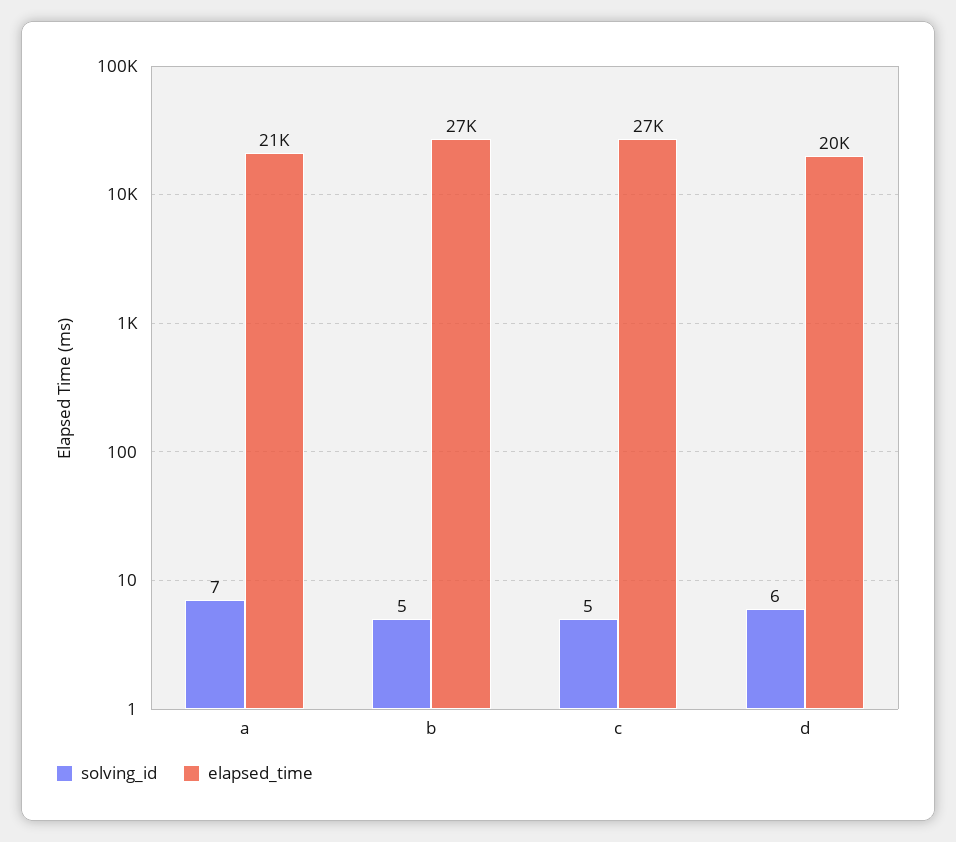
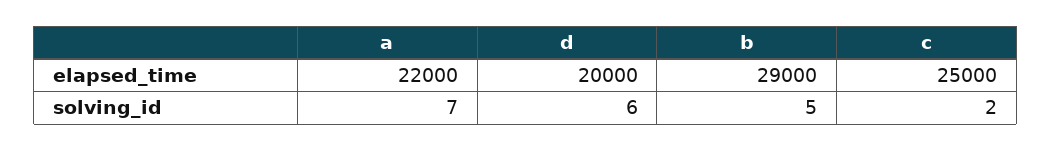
elapsed_time, a: 21000 -> 22000
elapsed_time, b: 27000 -> 29000
solving_id, c: 5 -> 2
elapsed_time, c: 27000 -> 25000

